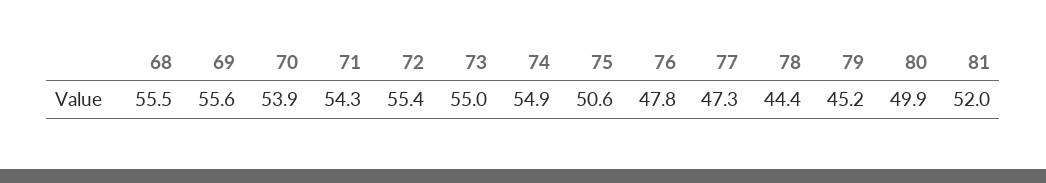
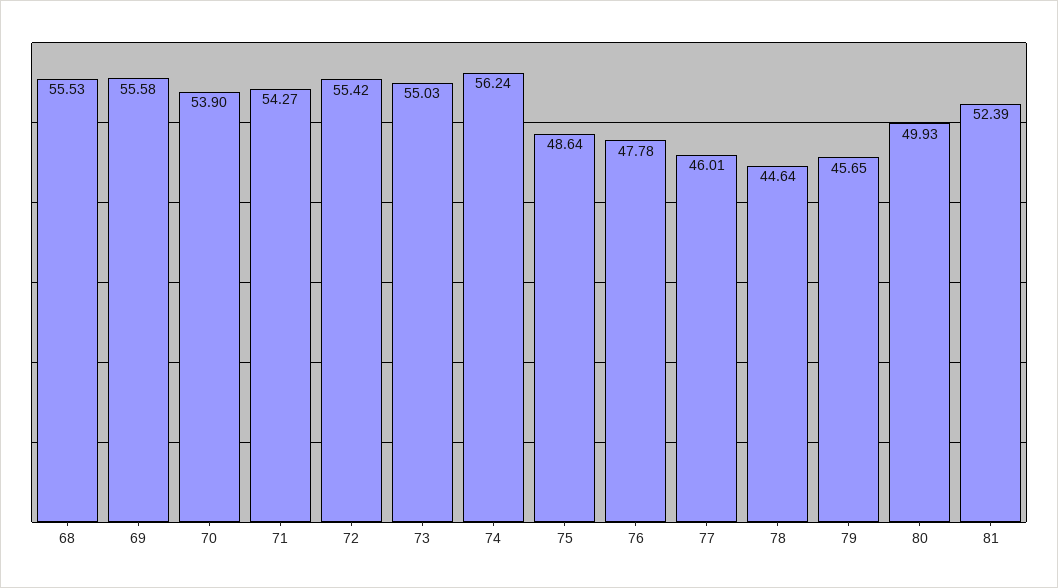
74: 54.9 -> 56.24
75: 50.6 -> 48.64
77: 47.3 -> 46.01
78: 44.4 -> 44.64
79: 45.2 -> 45.65
81: 52 -> 52.39

